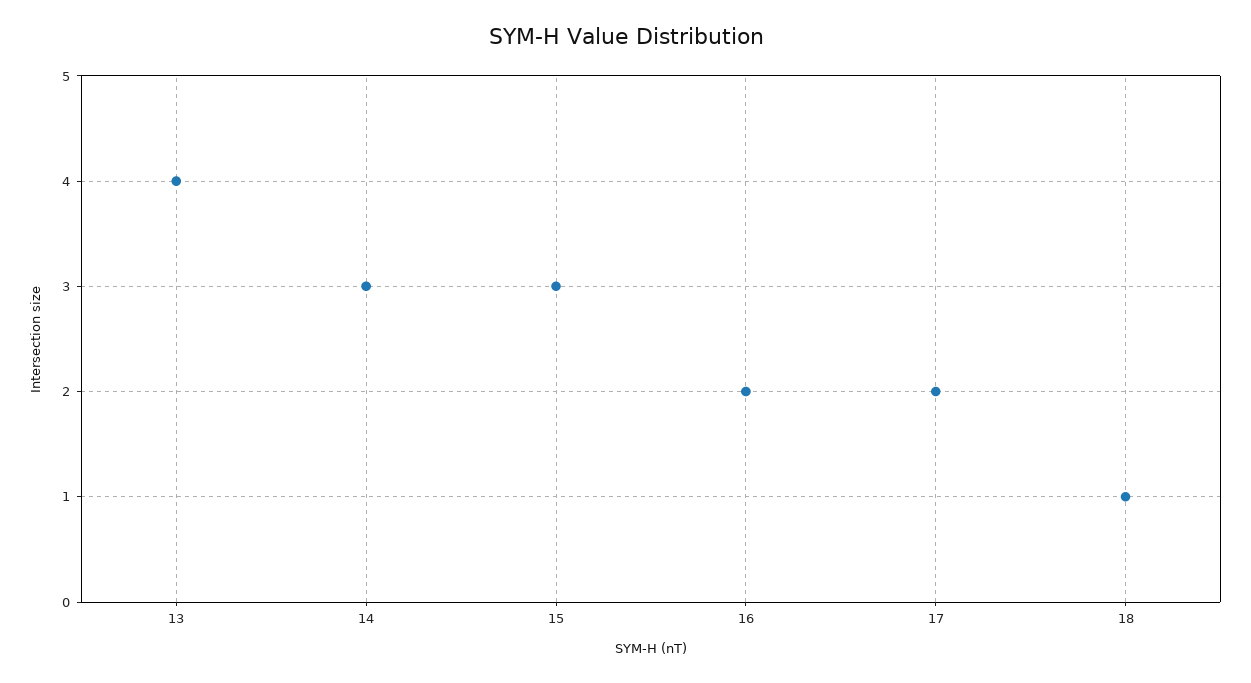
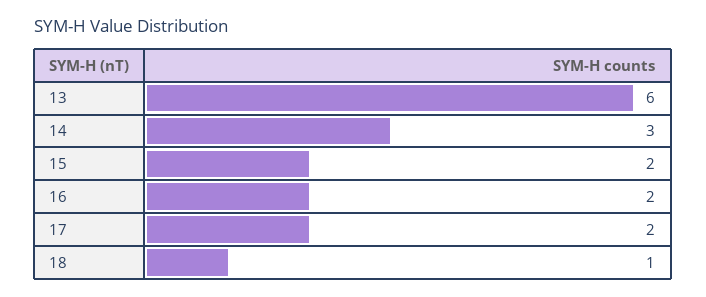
13: 4 -> 6
15: 3 -> 2

